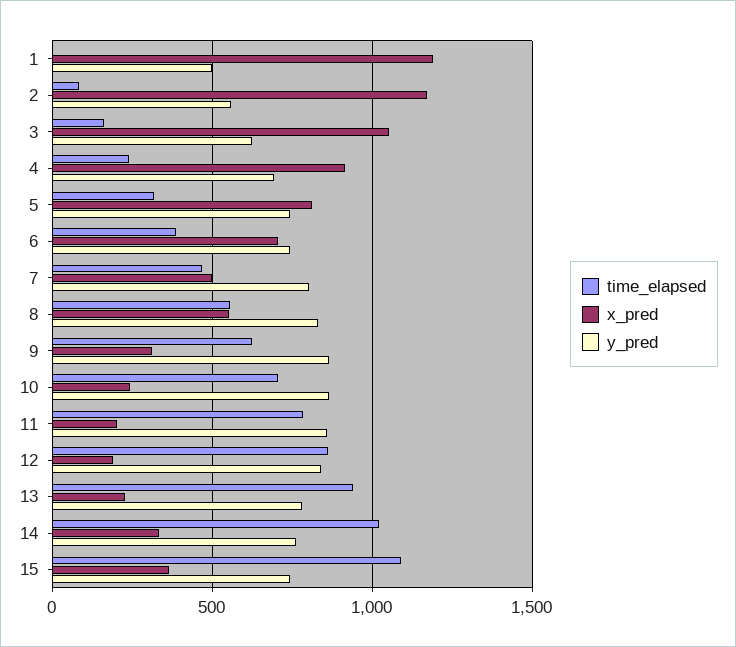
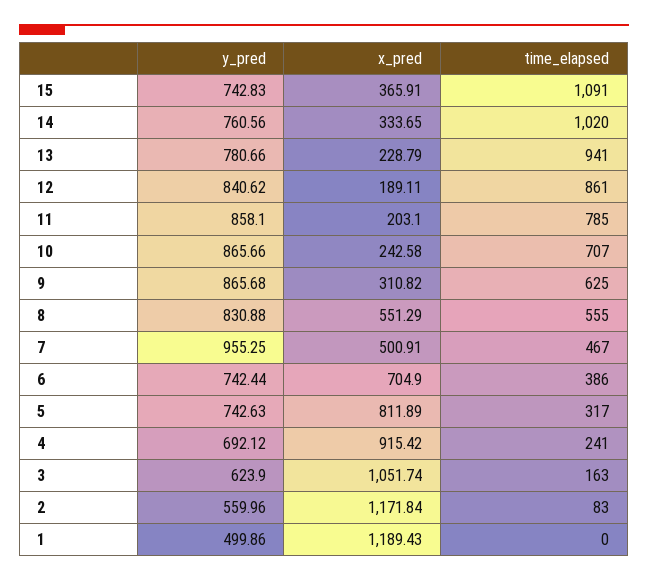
y_pred, 7: 800 -> 955.25

